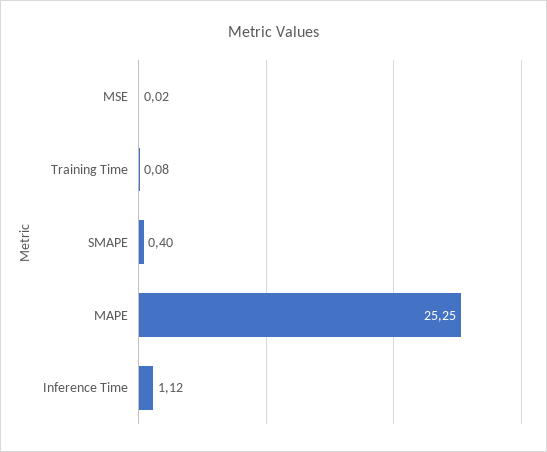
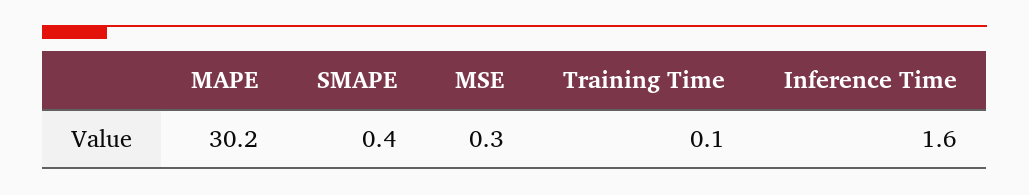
MSE: 0.02 -> 0.3
MAPE: 25.25 -> 30.2
Inference Time: 1.12 -> 1.6

